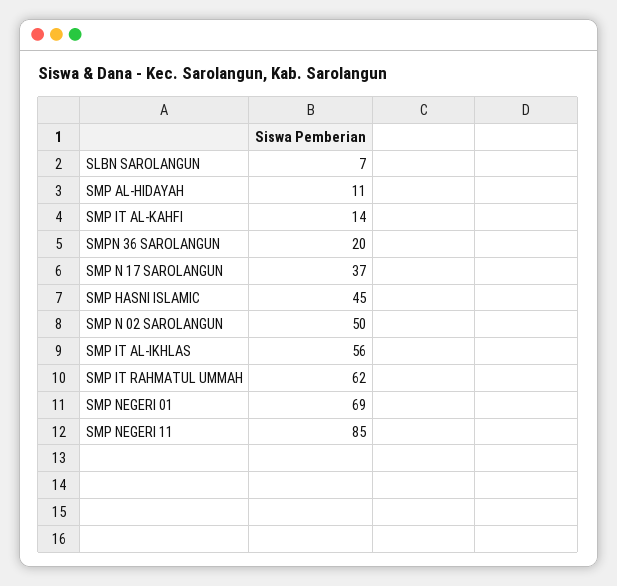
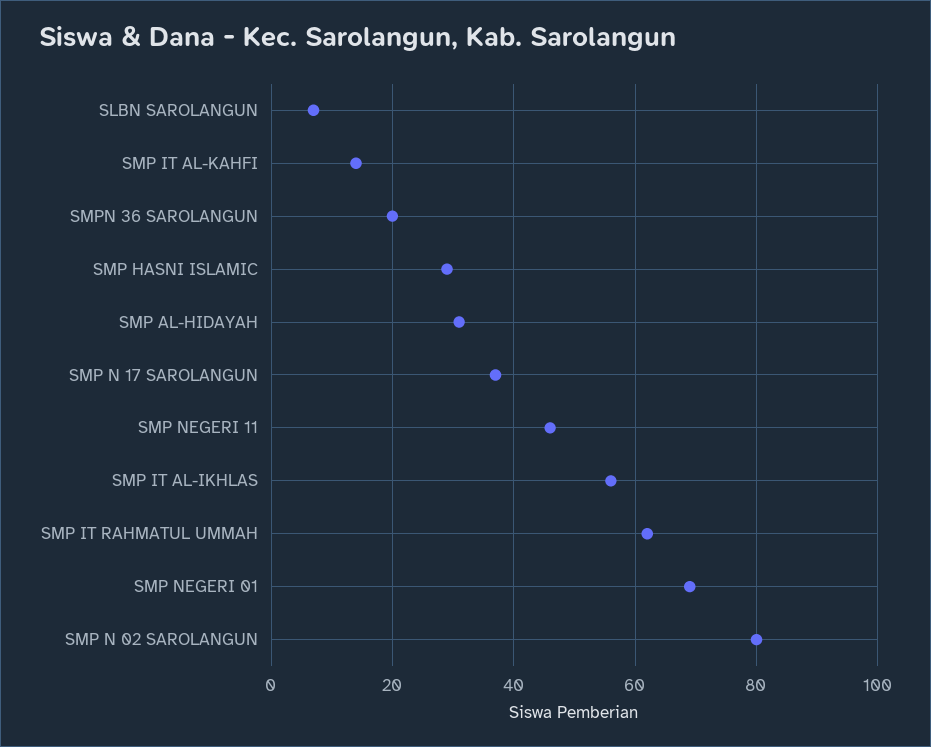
SMP AL-HIDAYAH: 11 -> 30
SMP HASNI ISLAMIC: 45 -> 30
SMP N 02 SAROLANGUN: 50 -> 80
SMP NEGERI 11: 85 -> 45

